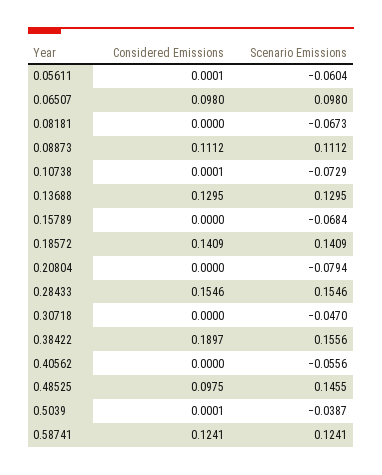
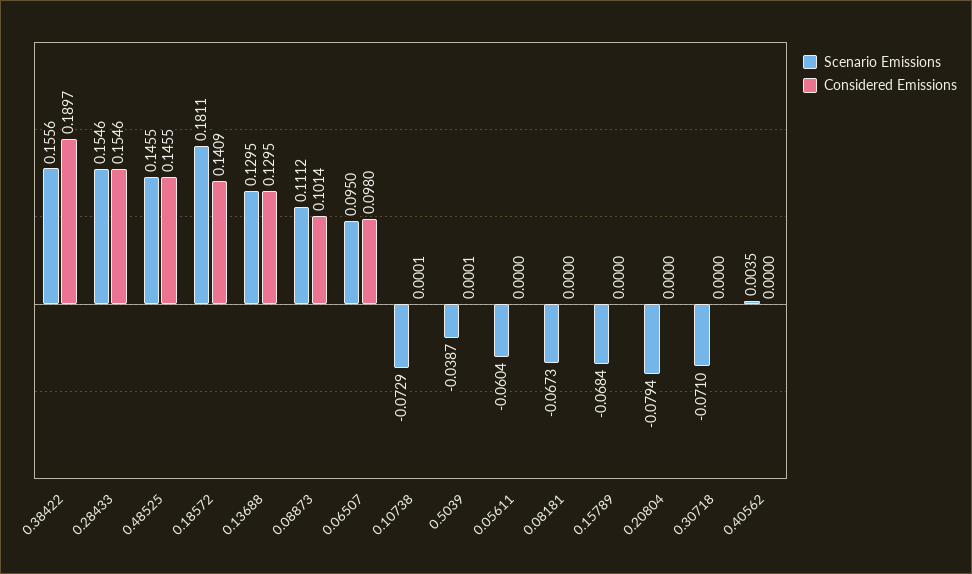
Considered Emissions, 0.05611: 0.0001 -> 0
Scenario Emissions, 0.06507: 0.098 -> 0.095
Considered Emissions, 0.08873: 0.1112 -> 0.1014
Scenario Emissions, 0.18572: 0.1409 -> 0.1811
Scenario Emissions, 0.30718: -0.047 -> -0.071
Scenario Emissions, 0.40562: -0.0556 -> 0.0035
Considered Emissions, 0.48525: 0.0975 -> 0.1455
Considered Emissions, 0.58741: 0.1241 -> none
Scenario Emissions, 0.58741: 0.1241 -> none

